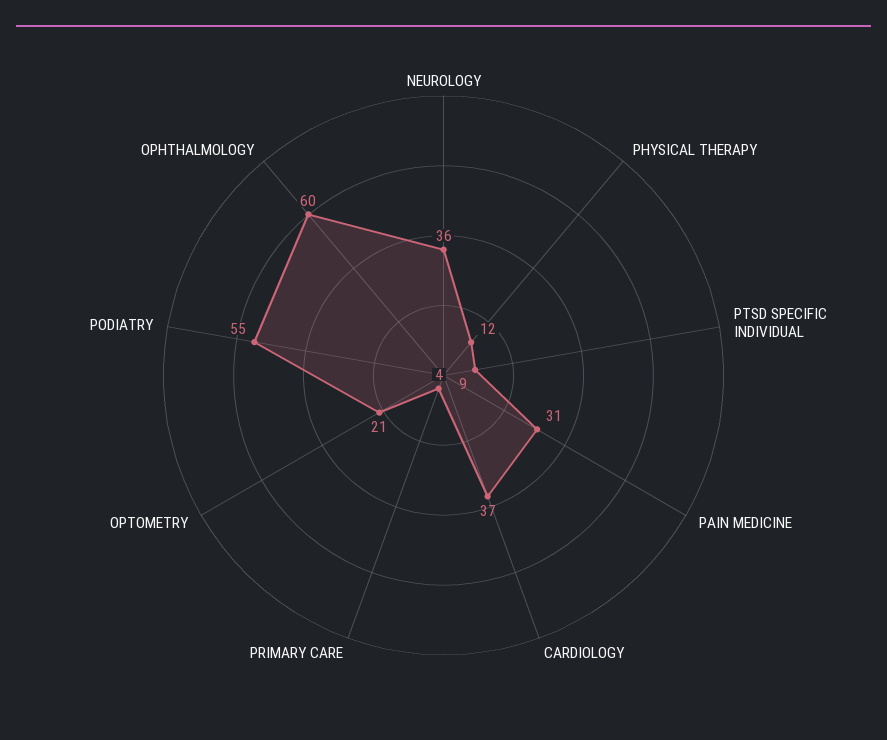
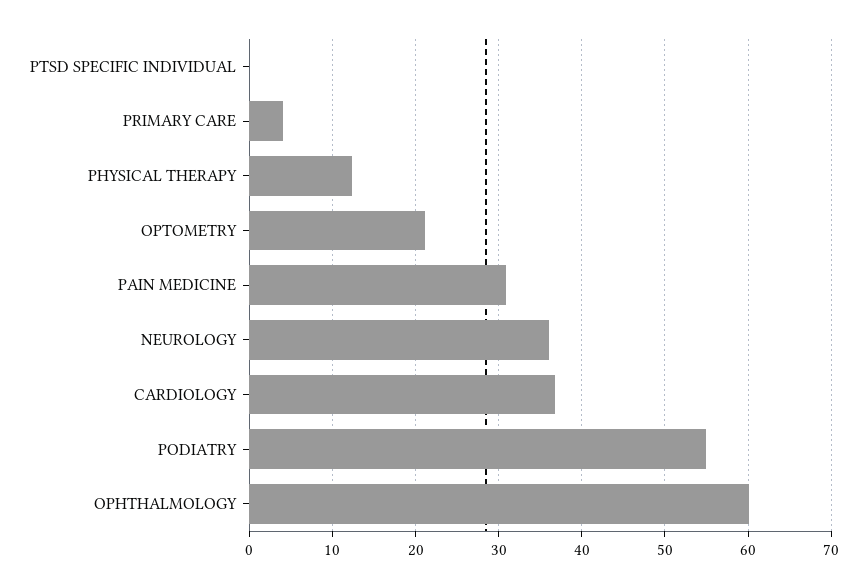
PTSD SPECIFIC INDIVIDUAL: 9 -> 0

